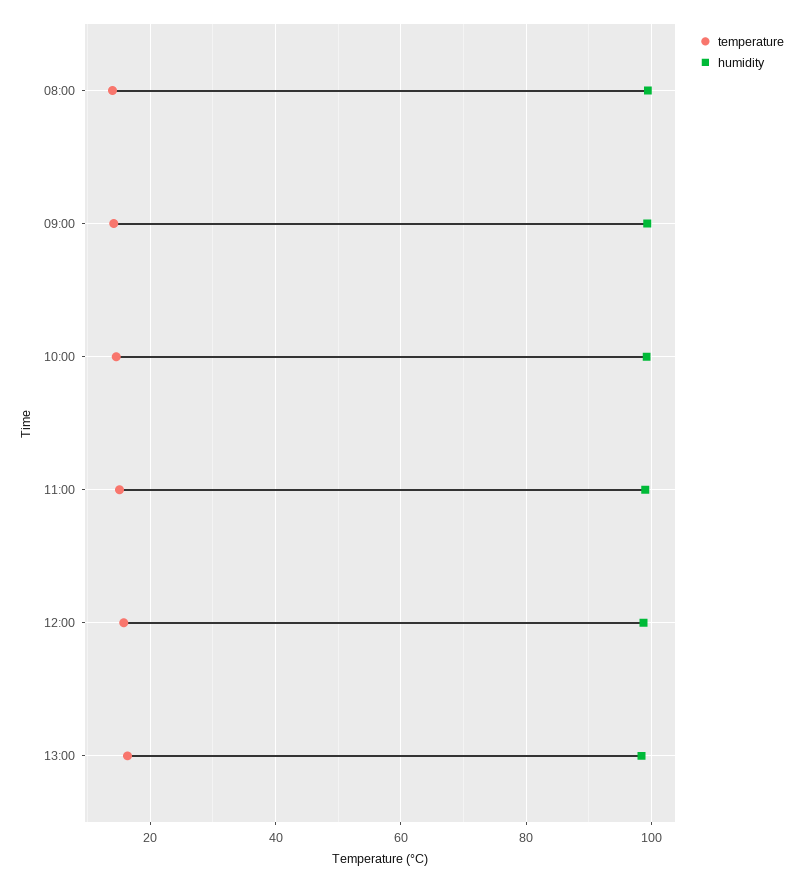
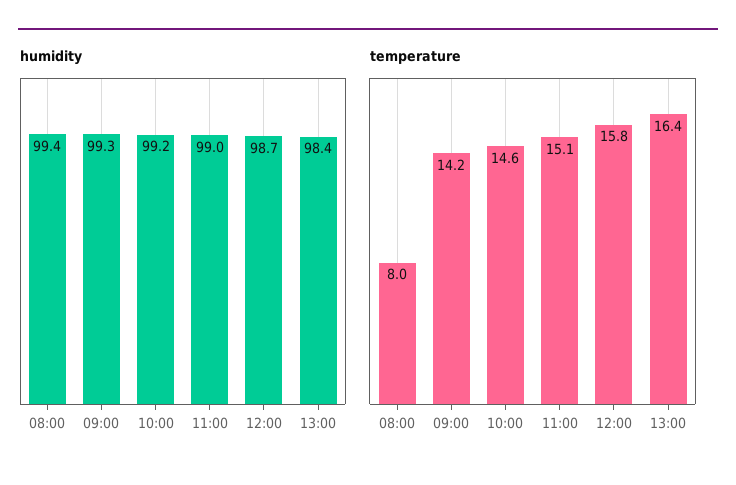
temperature, 08:00: 14 -> 8

